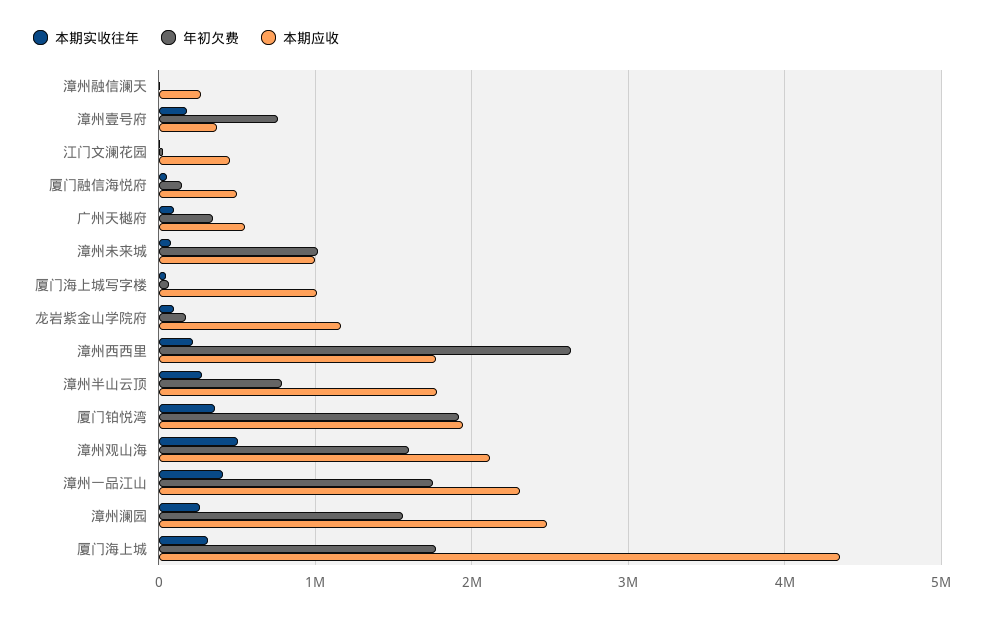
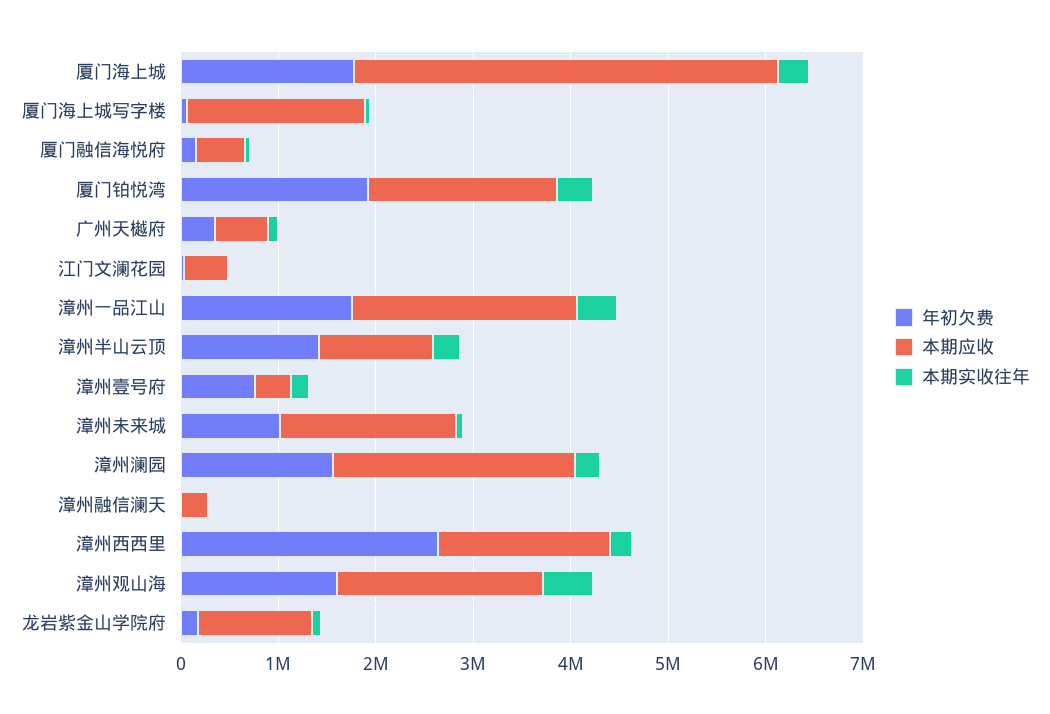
本期应收, 漳州未来城: 1000000 -> 1800000
本期应收, 厦门海上城写字楼: 1000000 -> 1800000
年初欠费, 漳州半山云顶: 800000 -> 1400000
本期应收, 漳州半山云顶: 1800000 -> 1200000

